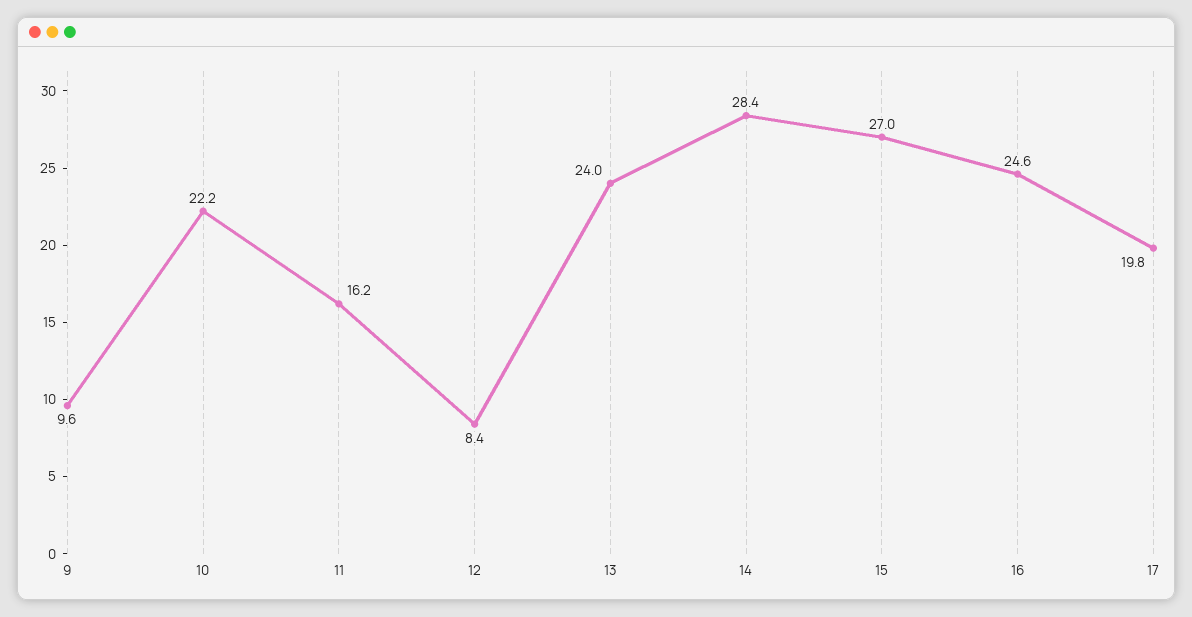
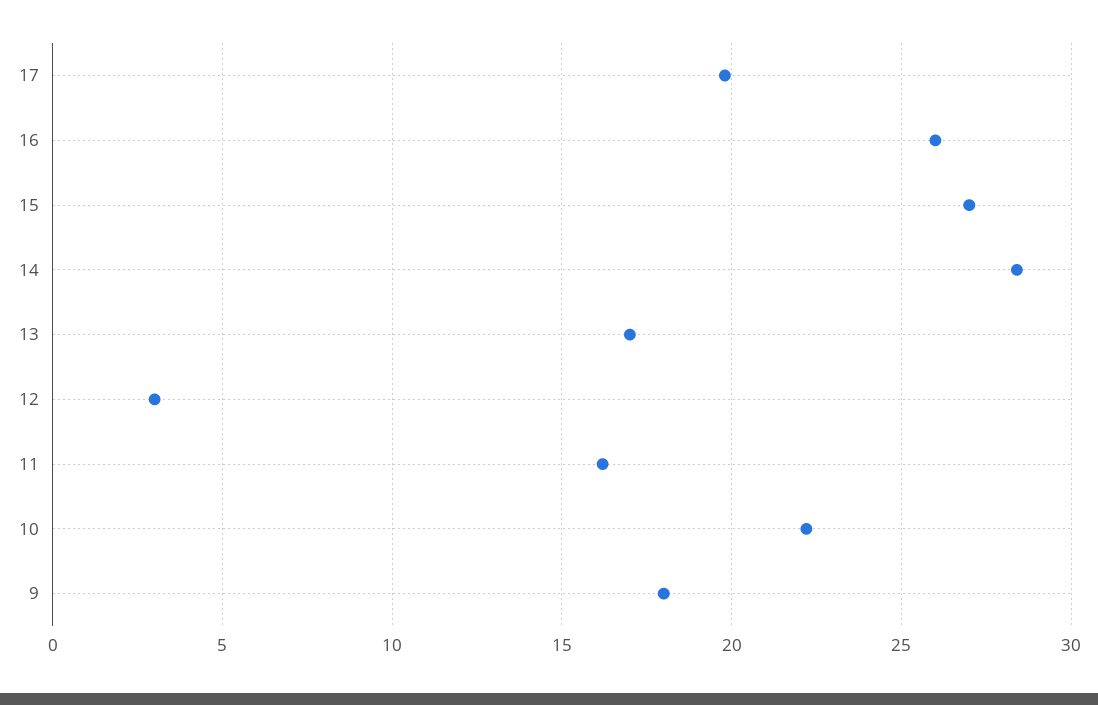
9: 9.6 -> 18
12: 8.4 -> 3
13: 24 -> 17
16: 24.6 -> 26

